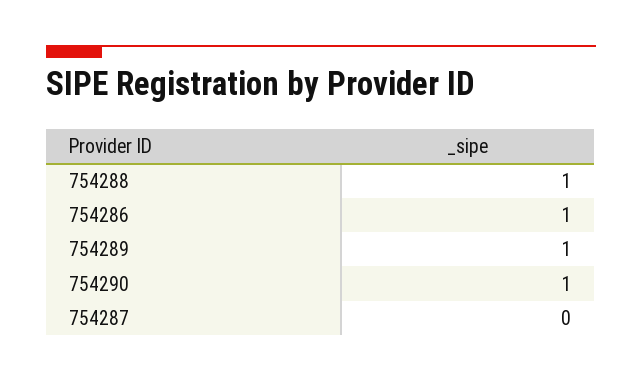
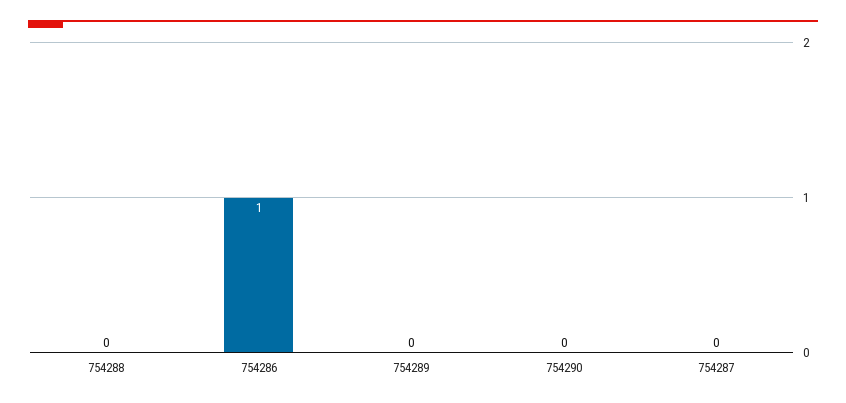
754288: 1 -> 0
754289: 1 -> 0
754290: 1 -> 0

